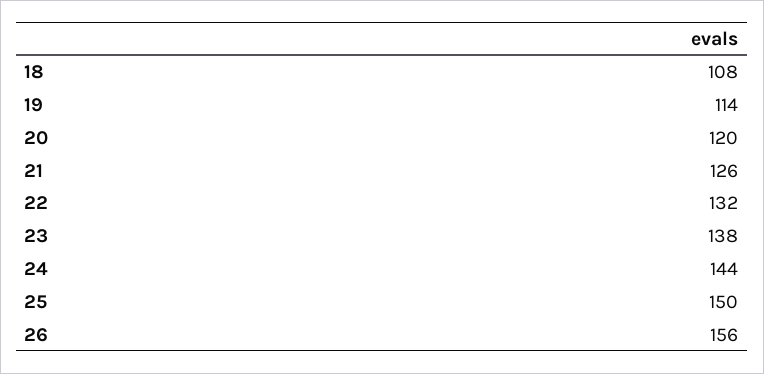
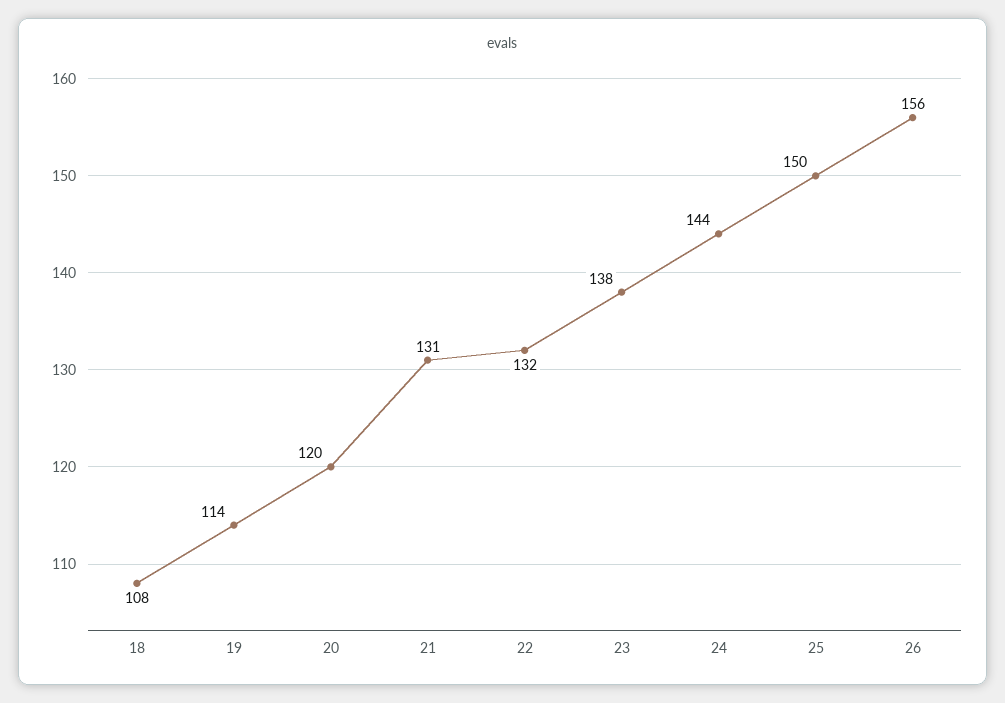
21: 126 -> 131

